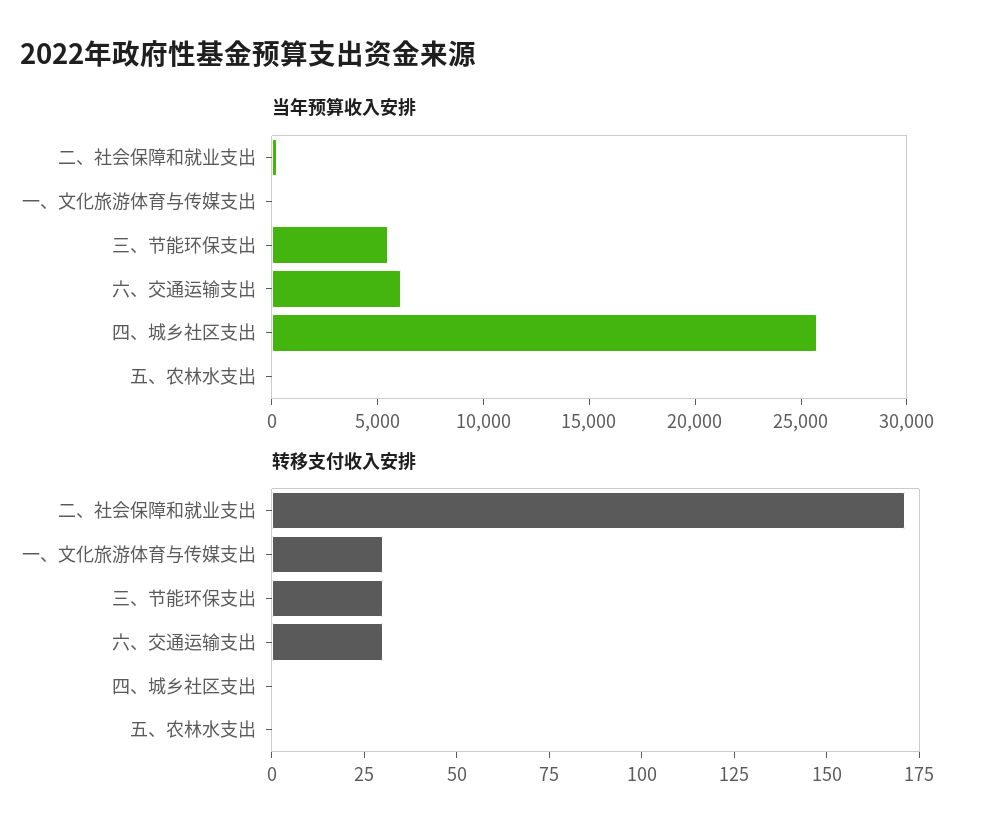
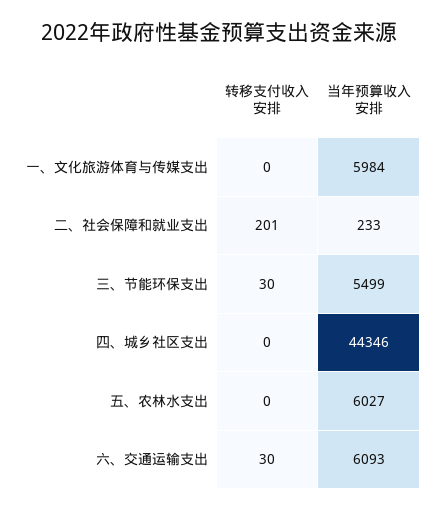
当年预算收入安排, 一、文化旅游体育与传媒支出: 0 -> 5984
当年预算收入安排, 四、城乡社区支出: 26000 -> 44346
当年预算收入安排, 五、农林水支出: 0 -> 6027
转移支付收入安排, 二、社会保障和就业支出: 170 -> 201
转移支付收入安排, 一、文化旅游体育与传媒支出: 30 -> 0

